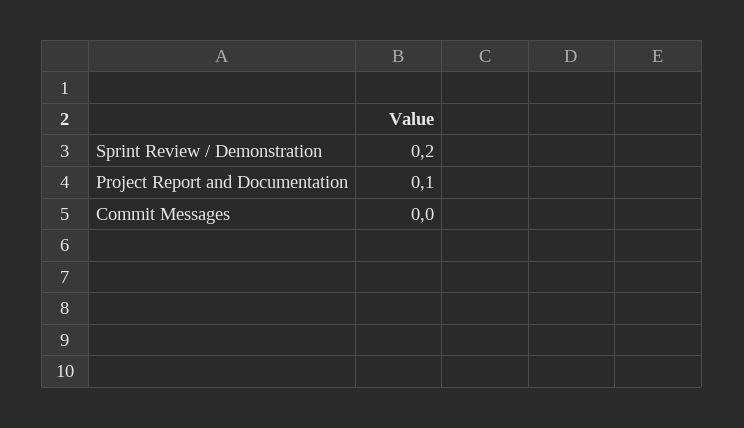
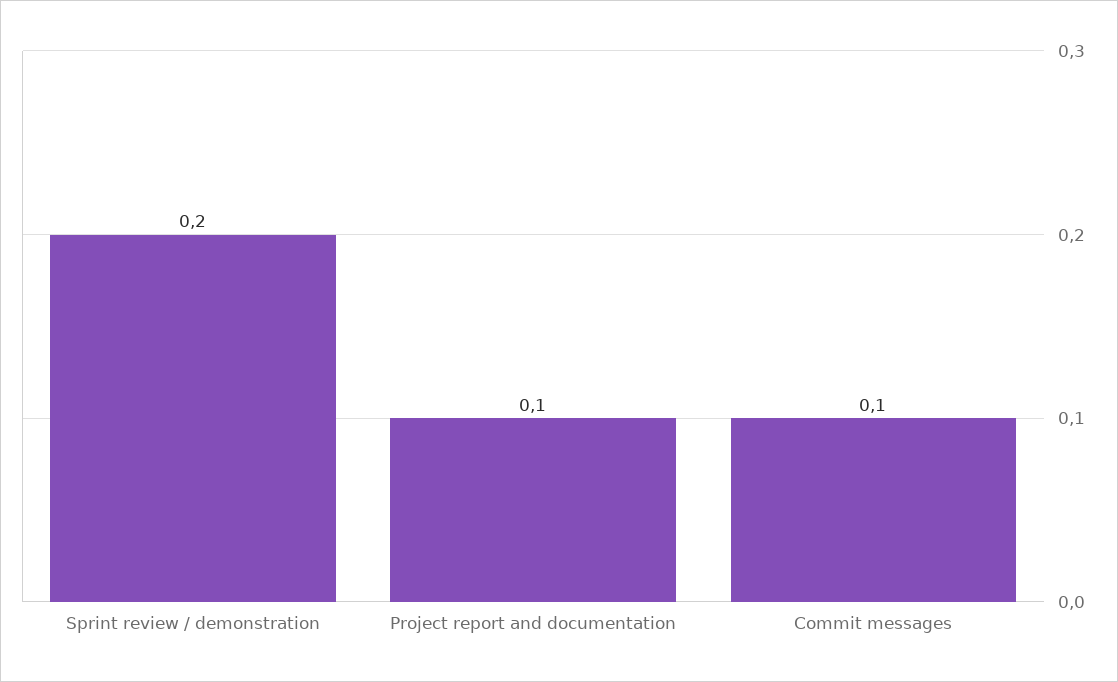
Commit Messages: 0 -> 0.1

